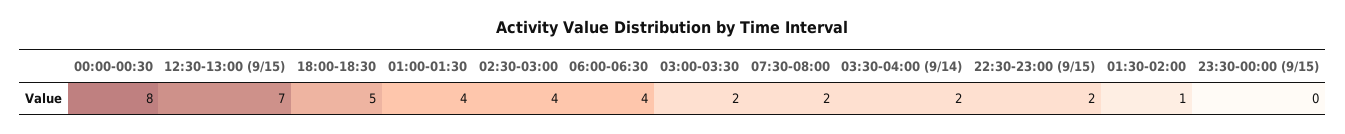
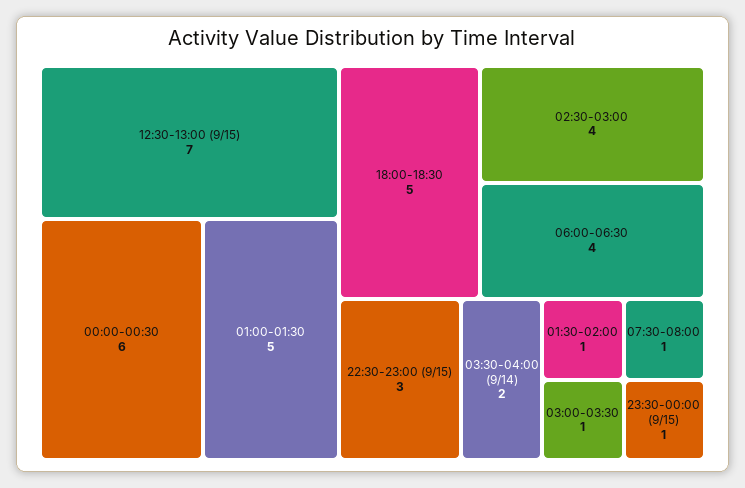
00:00-00:30: 8 -> 6
01:00-01:30: 4 -> 5
03:00-03:30: 2 -> 1
07:30-08:00: 2 -> 1
22:30-23:00 (9/15): 2 -> 3
23:30-00:00 (9/15): 0 -> 1

